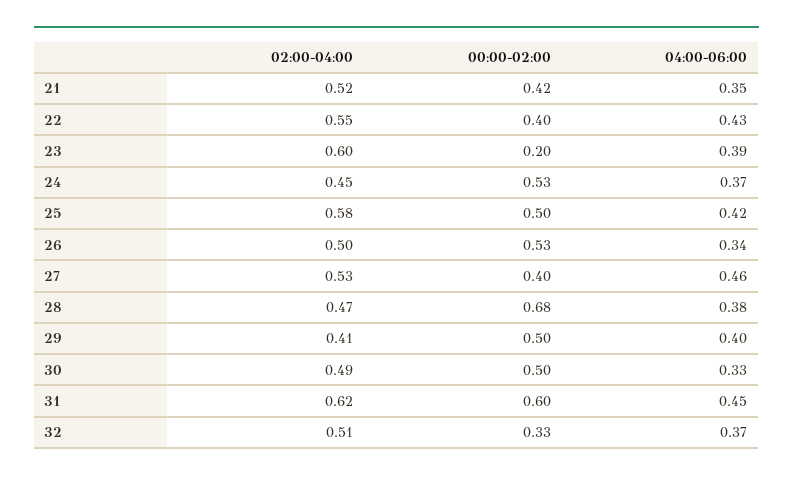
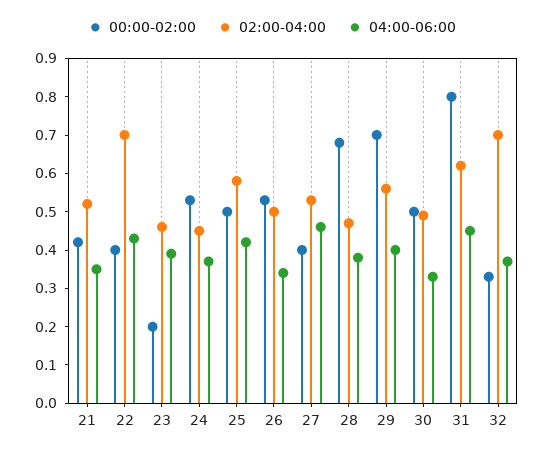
02:00-04:00, 22: 0.55 -> 0.7
02:00-04:00, 23: 0.6 -> 0.45
02:00-04:00, 29: 0.41 -> 0.55
00:00-02:00, 29: 0.5 -> 0.7
00:00-02:00, 31: 0.6 -> 0.8
02:00-04:00, 32: 0.51 -> 0.7

